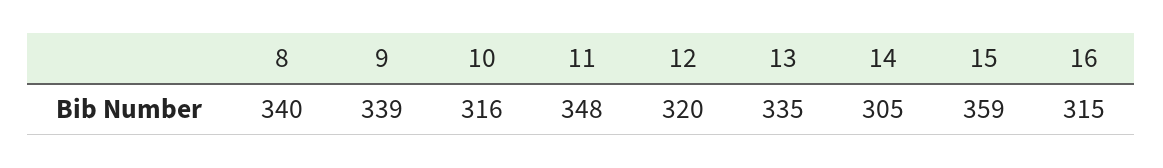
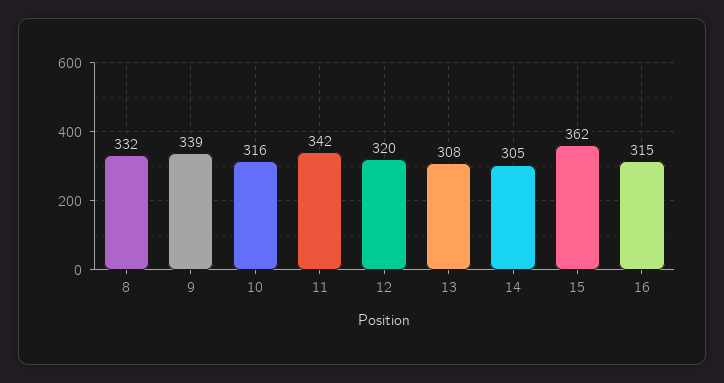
8: 340 -> 332
11: 348 -> 342
13: 335 -> 308
15: 359 -> 362

